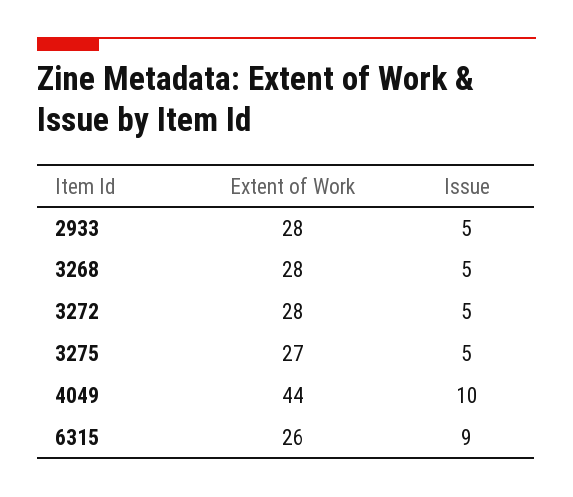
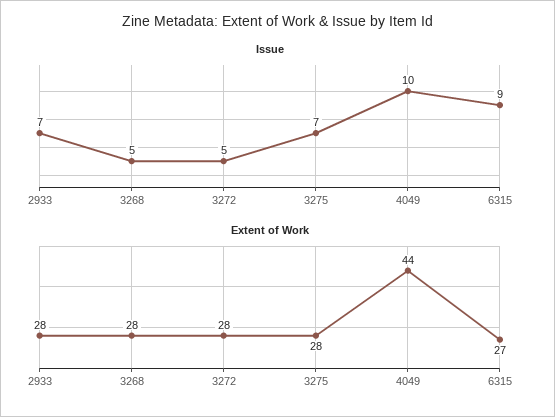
Issue, 2933: 5 -> 7
Extent of Work, 3275: 27 -> 28
Issue, 3275: 5 -> 7
Extent of Work, 6315: 26 -> 27

